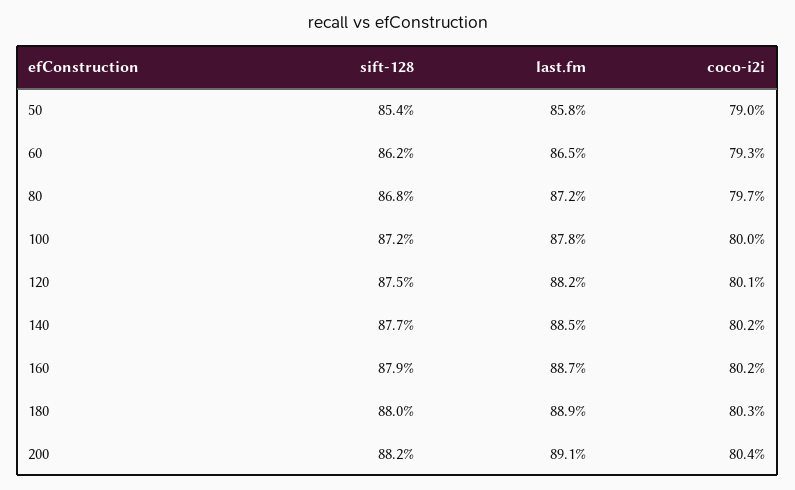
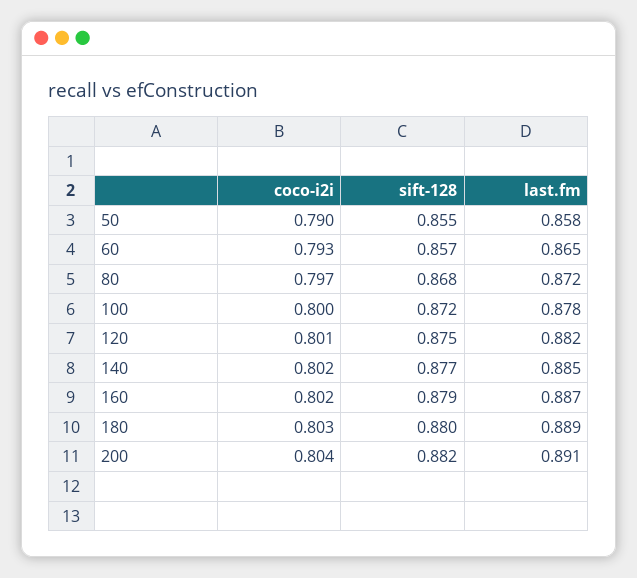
sift-128, 50: 0.854 -> 0.855
sift-128, 60: 0.862 -> 0.857

